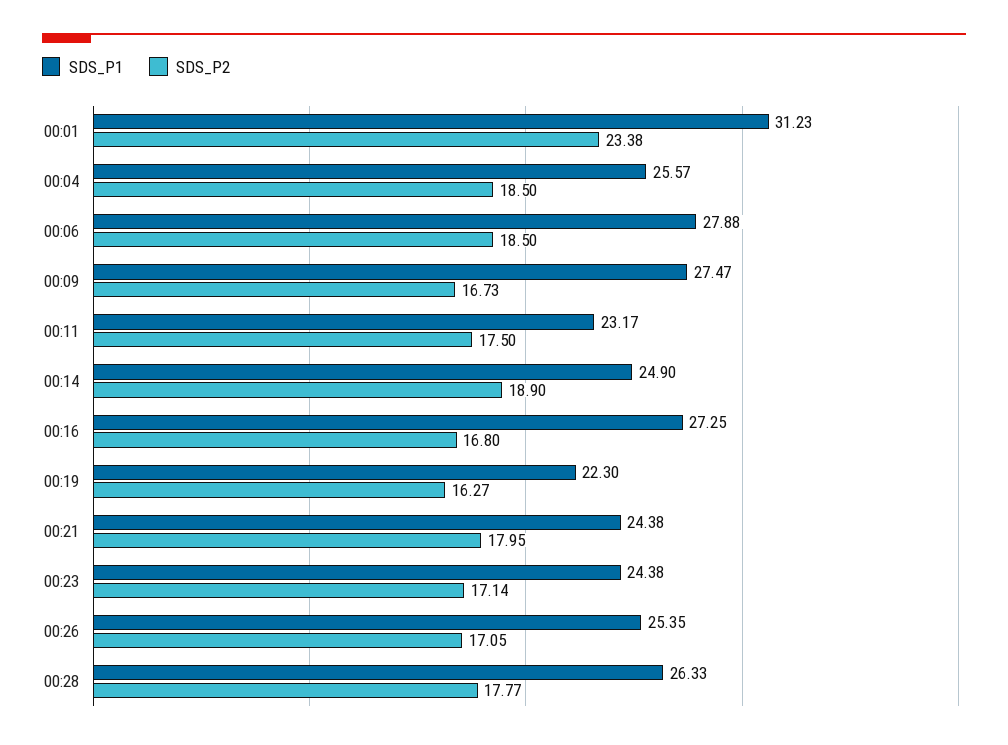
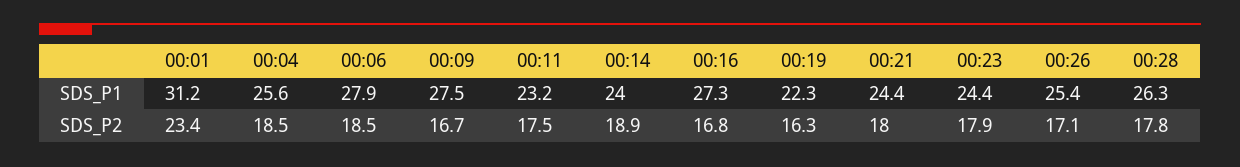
SDS_P1, 00:14: 24.9 -> 24
SDS_P2, 00:23: 17.14 -> 17.9

